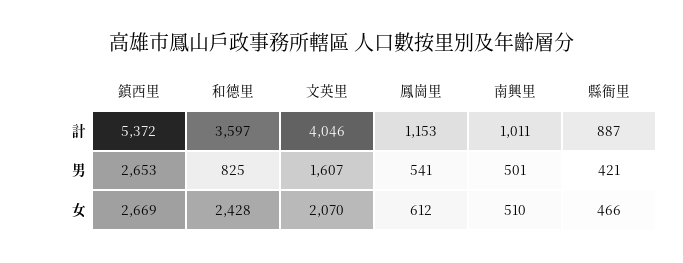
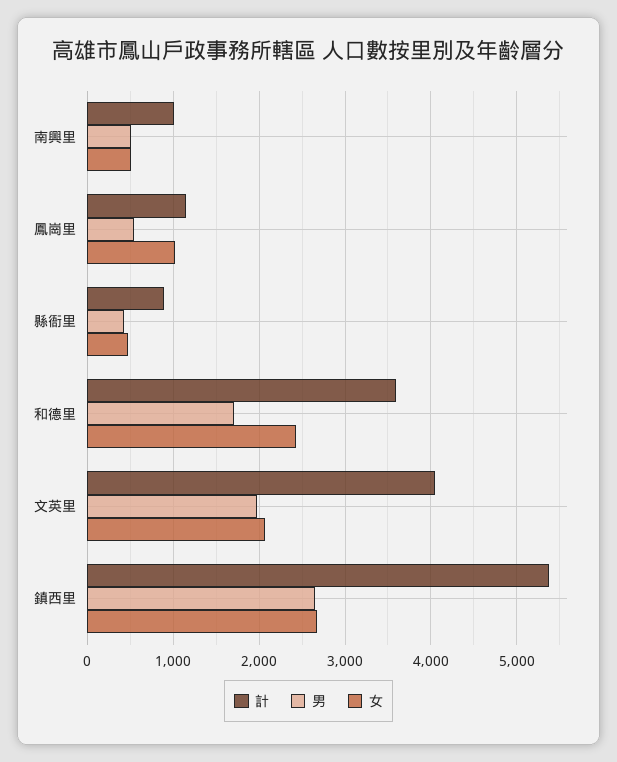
男, 和德里: 825 -> 1700
男, 文英里: 1607 -> 2000
女, 鳳崗里: 612 -> 1000

